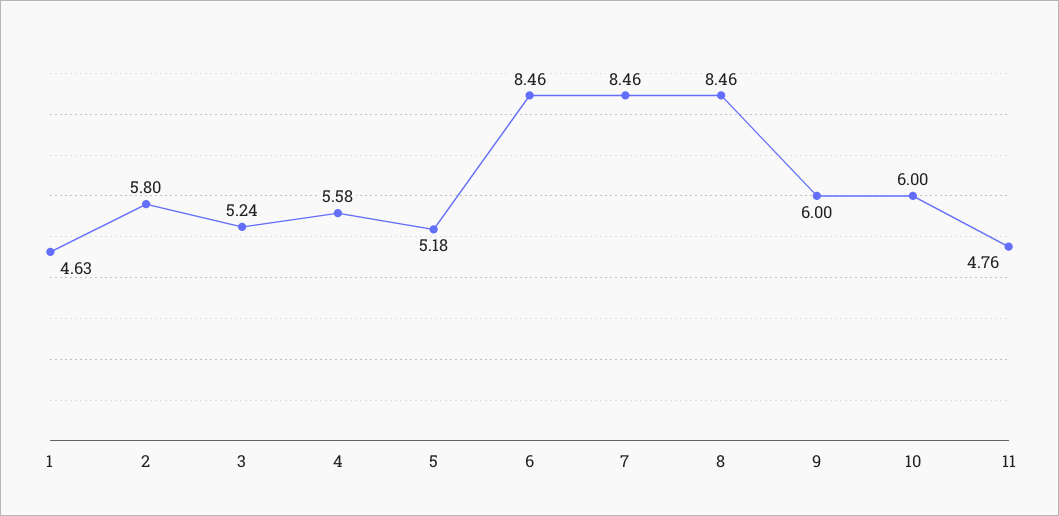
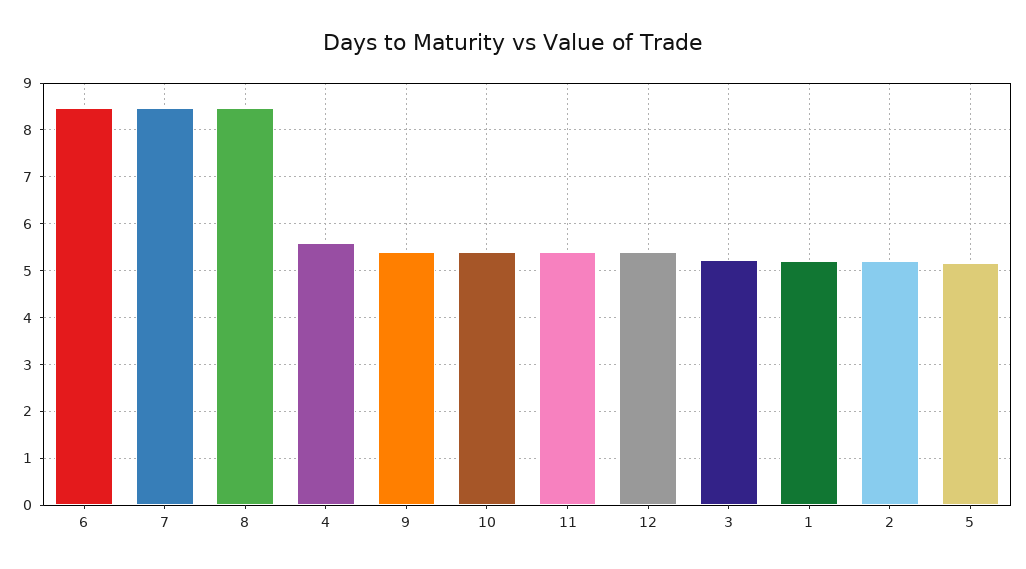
1: 4.63 -> 5.2
2: 5.8 -> 5.2
9: 6 -> 5.4
10: 6 -> 5.4
11: 4.76 -> 5.4
12: none -> 5.4

